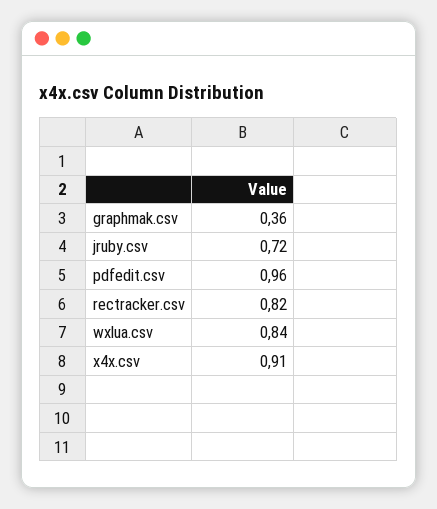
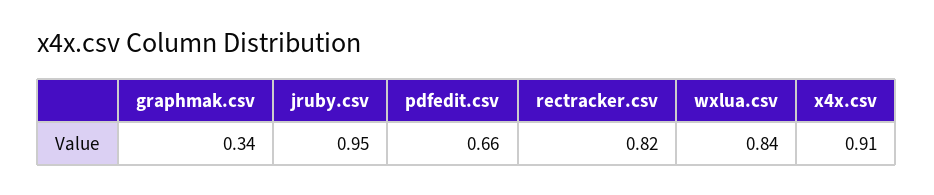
graphmak.csv: 0.36 -> 0.34
jruby.csv: 0.72 -> 0.95
pdfedit.csv: 0.96 -> 0.66

